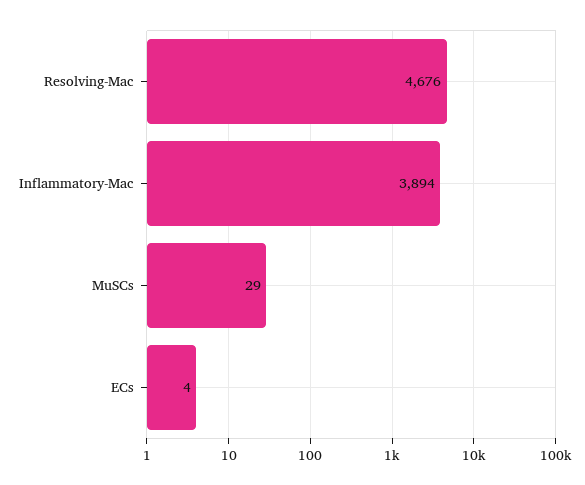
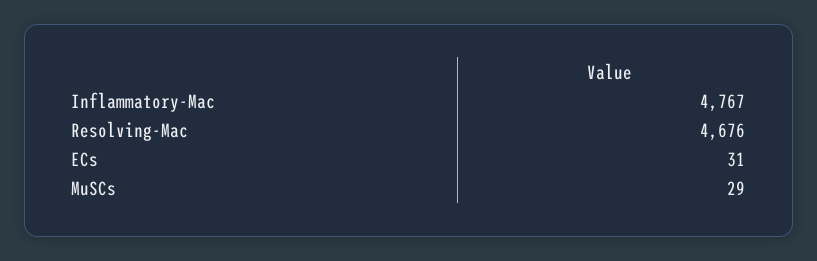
Inflammatory-Mac: 3894 -> 4767
ECs: 4 -> 31

